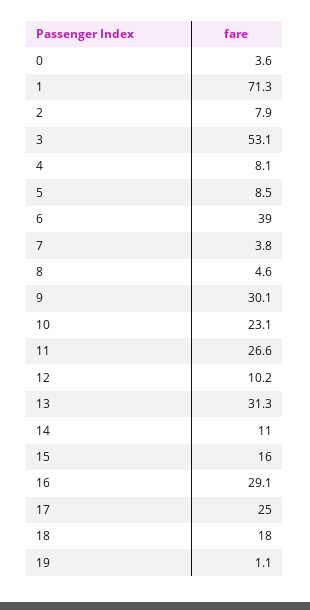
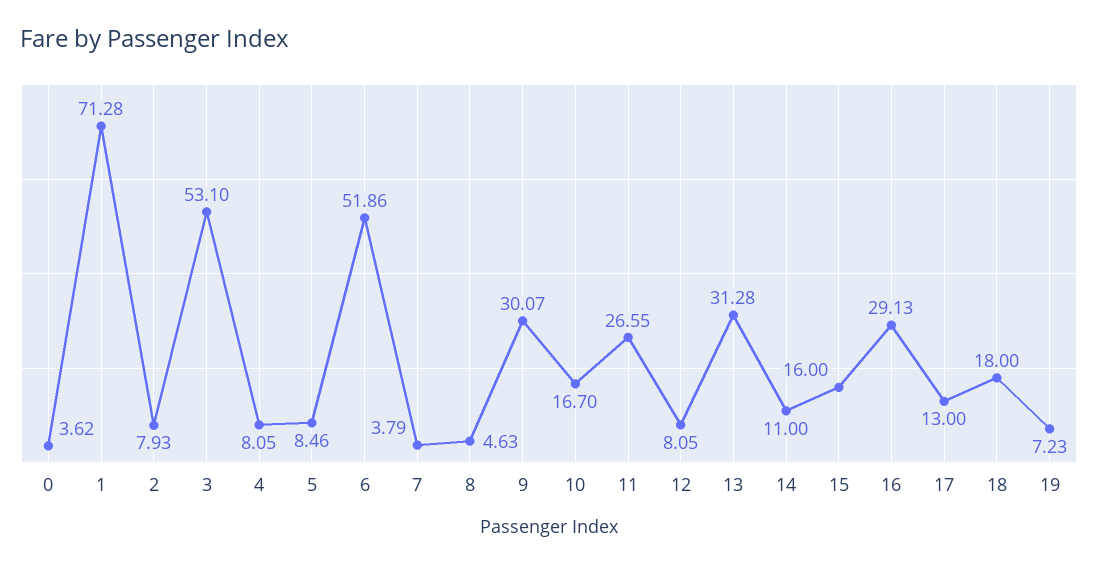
6: 39 -> 51.86
10: 23.1 -> 16.7
12: 10.2 -> 8.05
17: 25 -> 13
19: 1.1 -> 7.23

